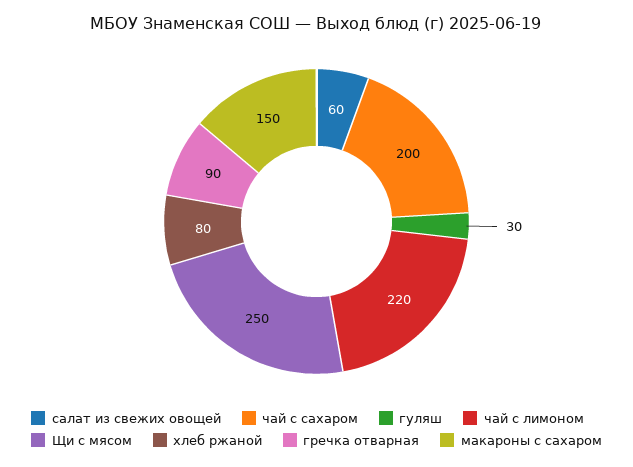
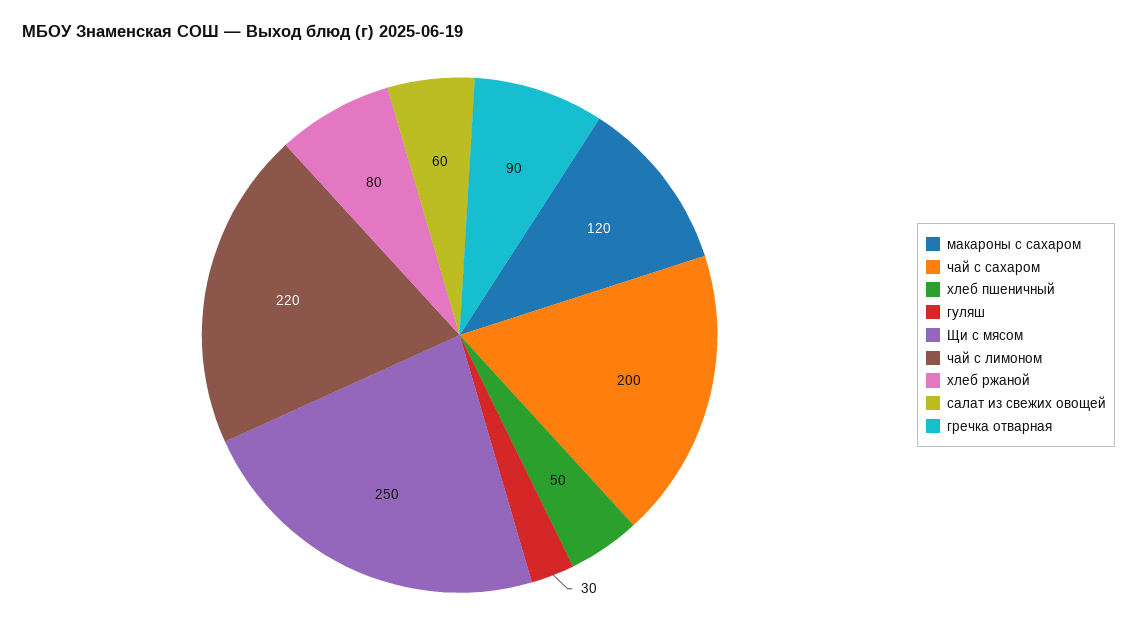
макароны с сахаром: 150 -> 120
хлеб пшеничный: none -> 50

